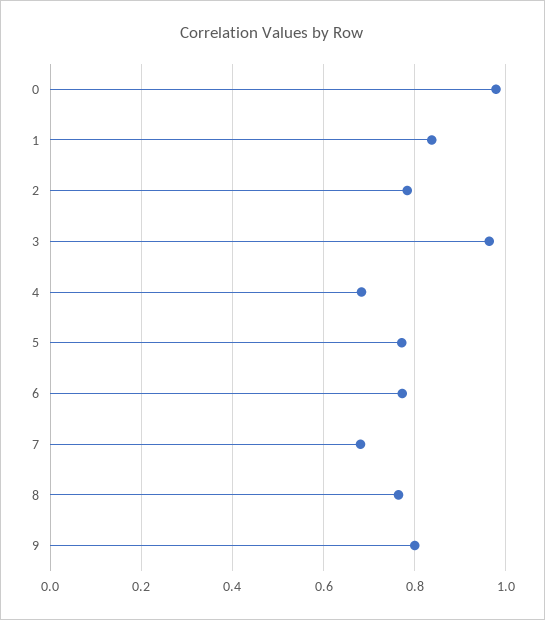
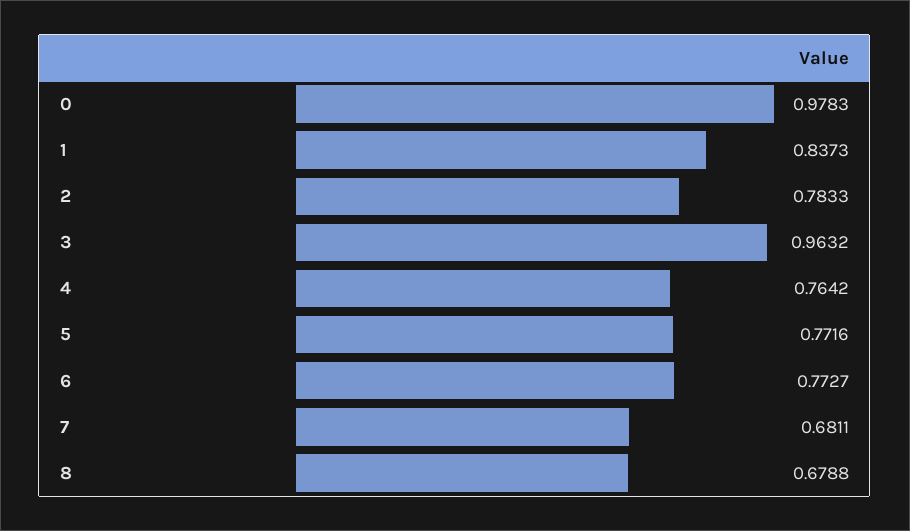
4: 0.68 -> 0.7642
8: 0.76 -> 0.6788
9: 0.8 -> none

